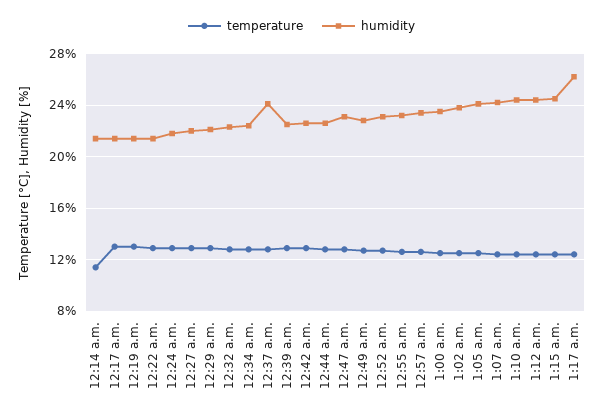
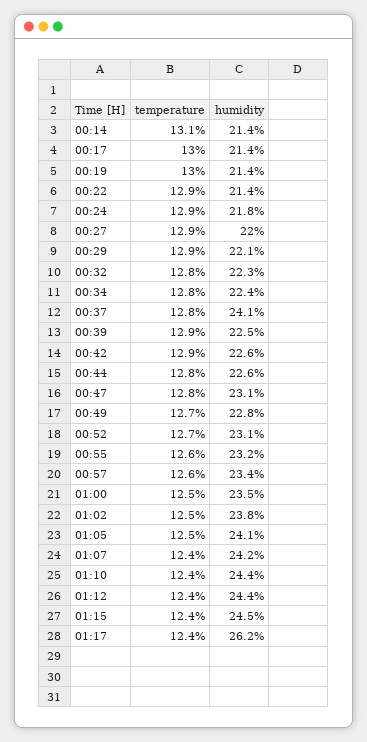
temperature, 12:14 a.m.: 11.5 -> 13.1

